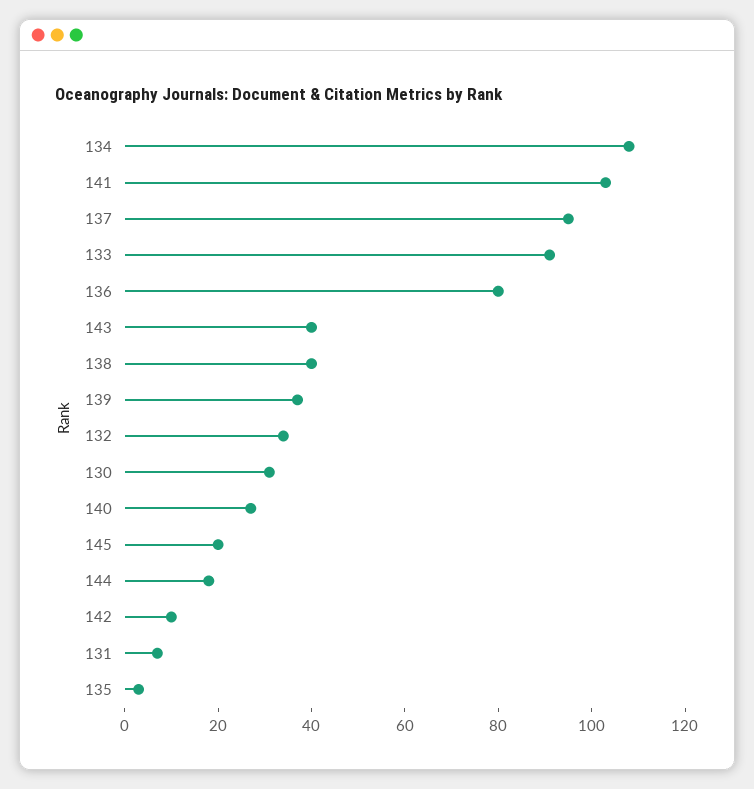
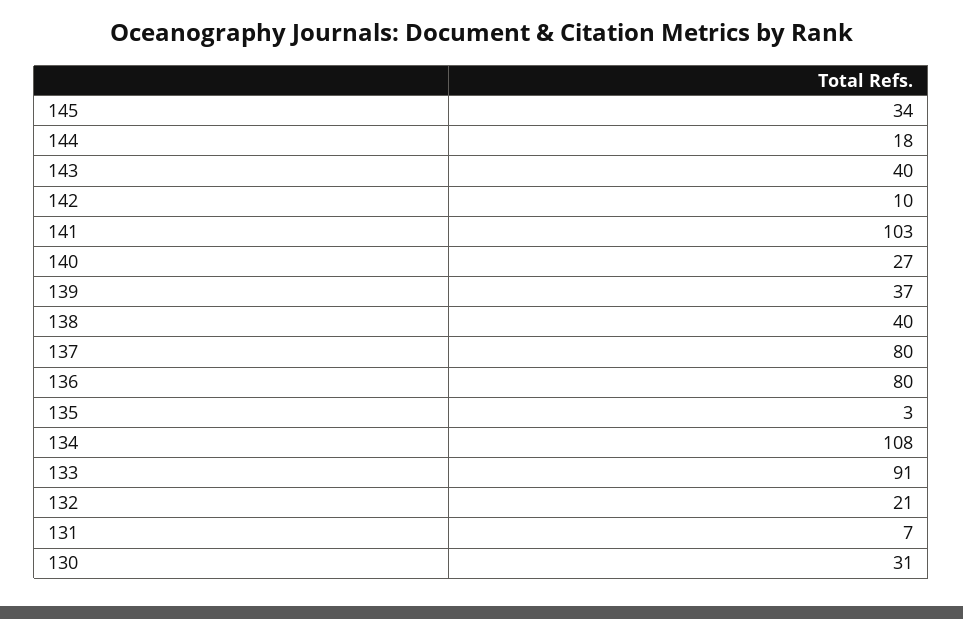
137: 95 -> 80
132: 35 -> 21
145: 20 -> 34

